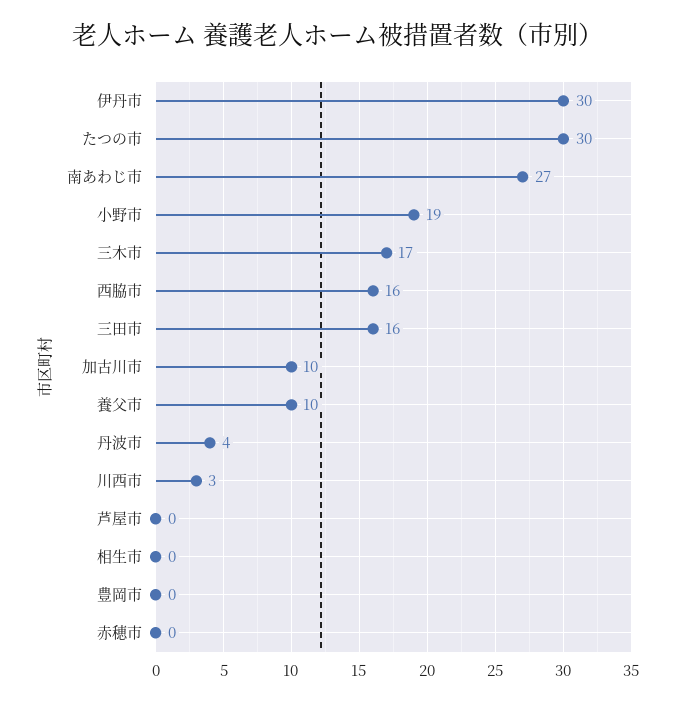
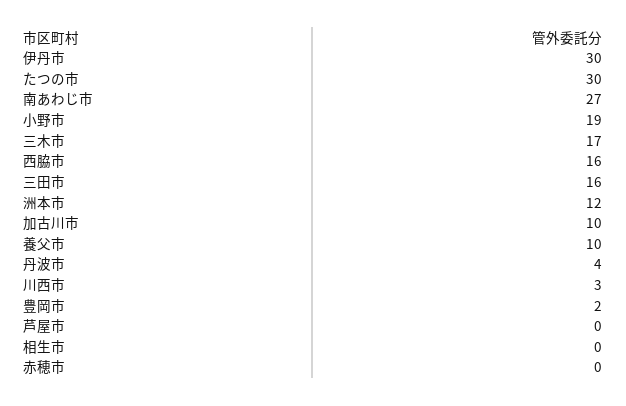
豊岡市: 0 -> 2
洲本市: none -> 12

